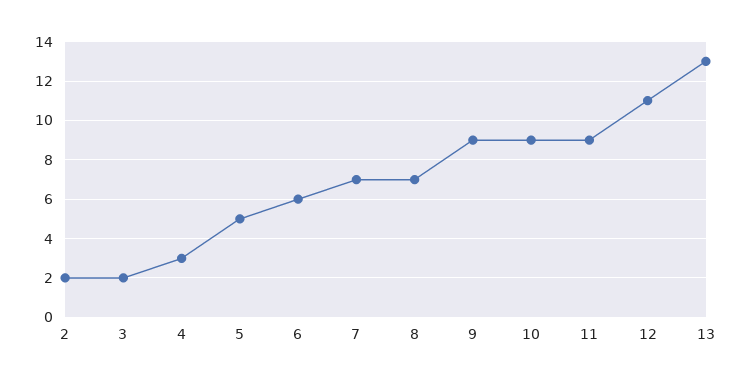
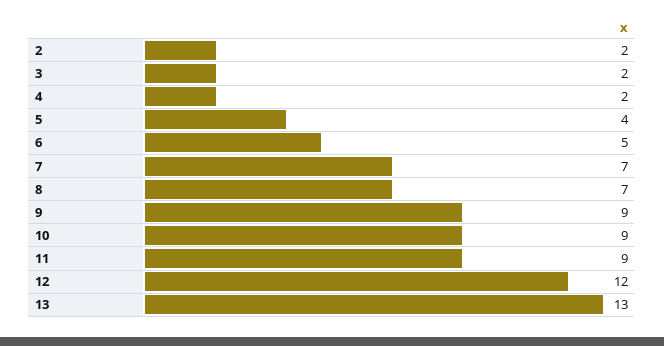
4: 3 -> 2
5: 5 -> 4
6: 6 -> 5
12: 11 -> 12

